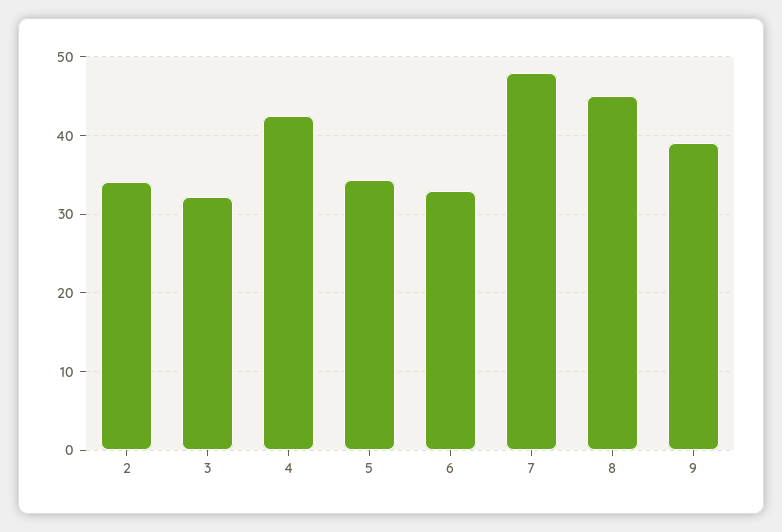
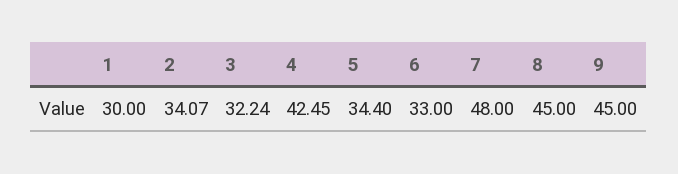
9: 39 -> 45
1: none -> 30

